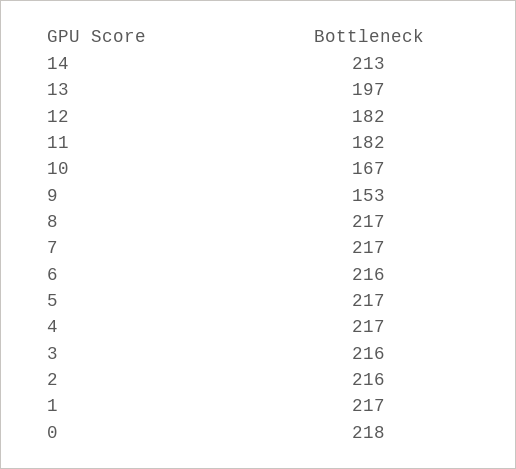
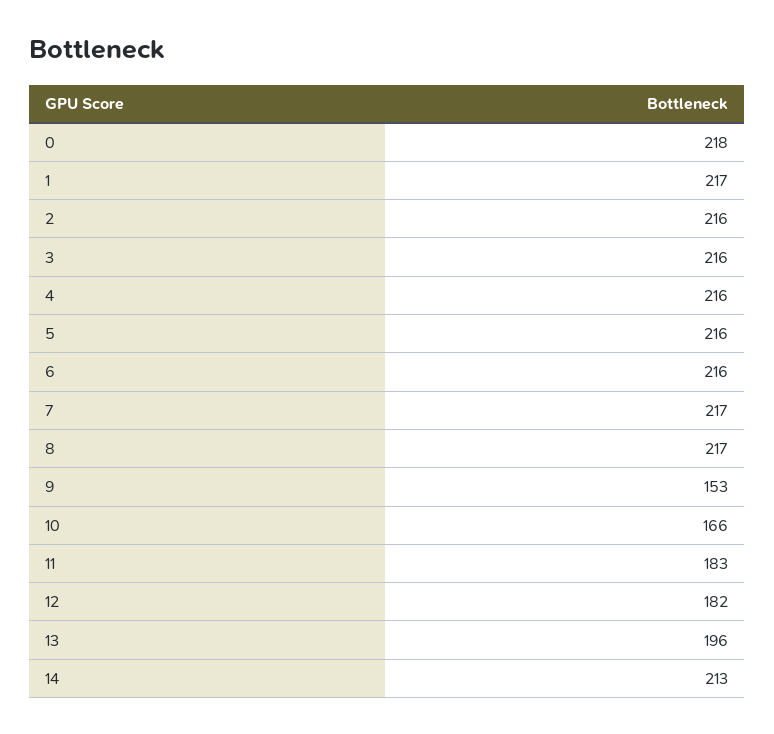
13: 197 -> 196
11: 182 -> 183
10: 167 -> 166
5: 217 -> 216
4: 217 -> 216

